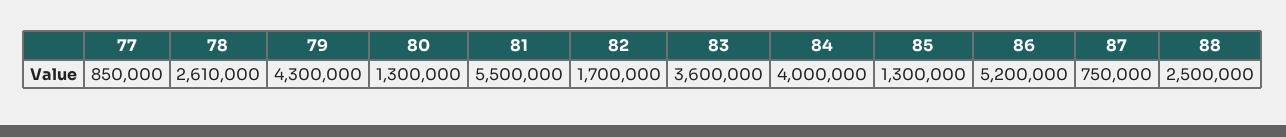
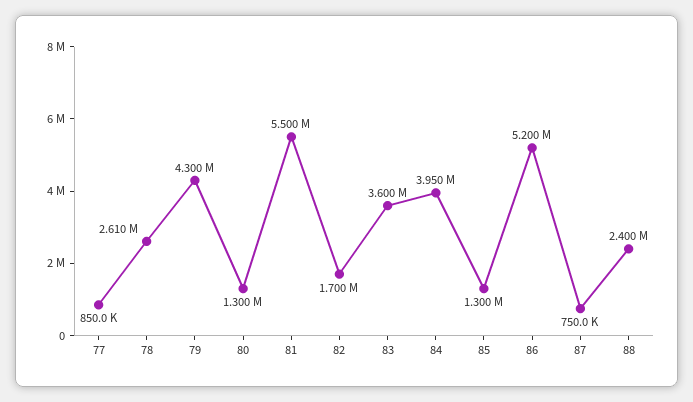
84: 4000000 -> 3950000
88: 2500000 -> 2400000

